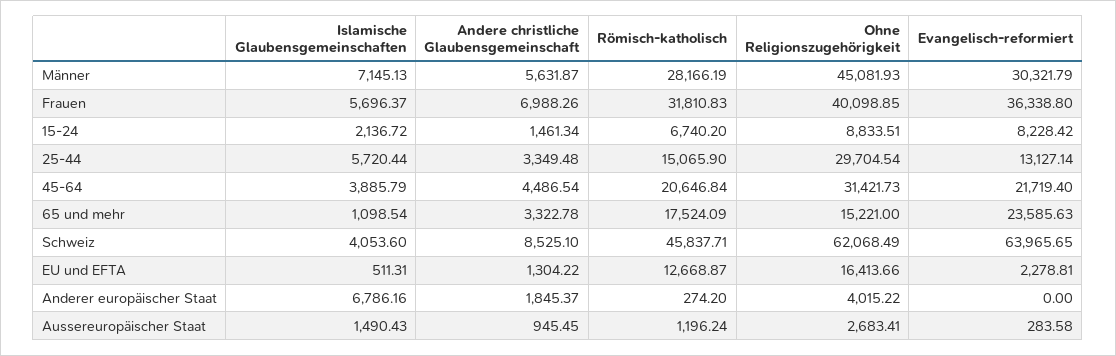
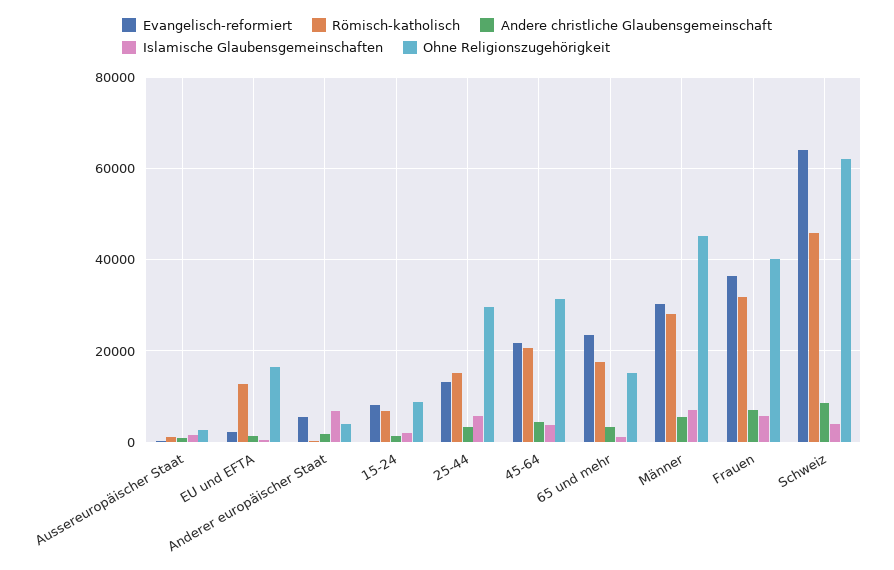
Evangelisch-reformiert, Anderer europäischer Staat: 0 -> 6000

